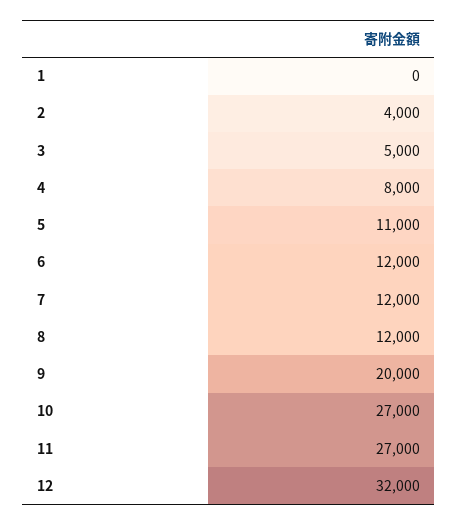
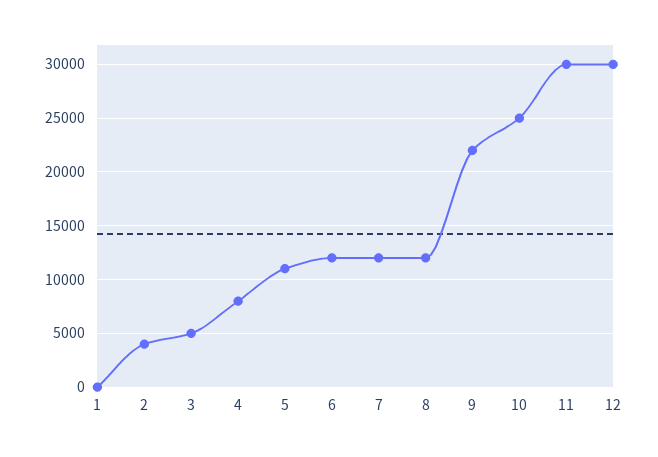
9: 20000 -> 22000
10: 27000 -> 25000
11: 27000 -> 30000
12: 32000 -> 30000

